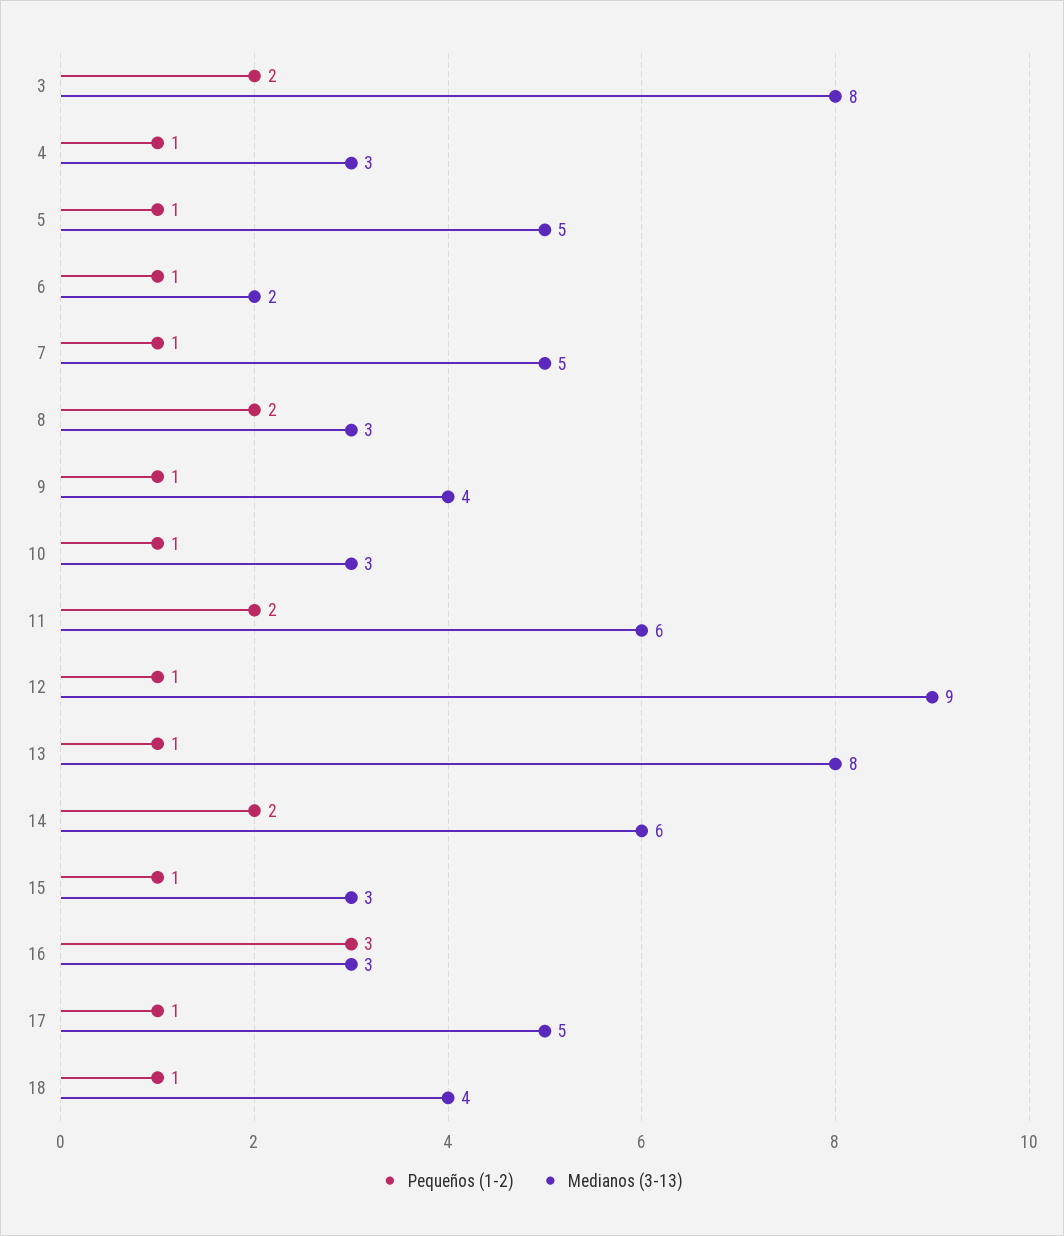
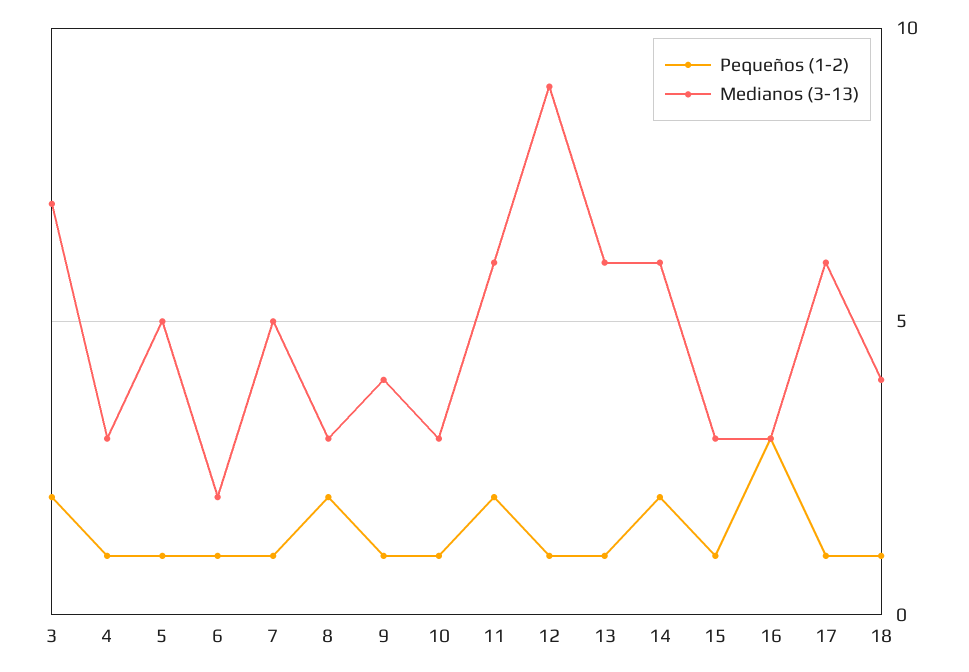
Medianos (3-13), 3: 8 -> 7
Medianos (3-13), 13: 8 -> 6
Medianos (3-13), 17: 5 -> 6

